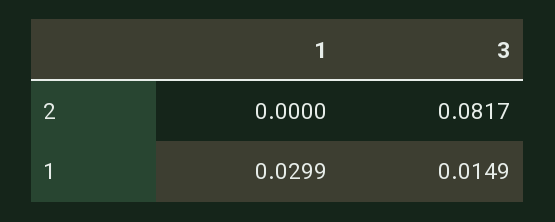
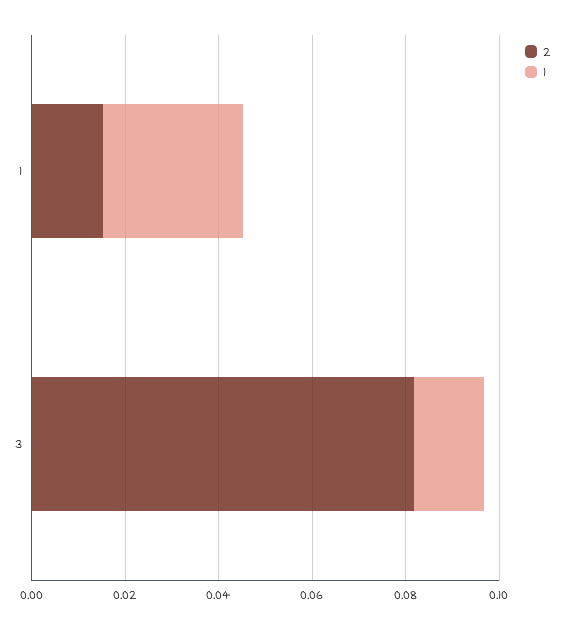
2, 1: 0 -> 0.015

